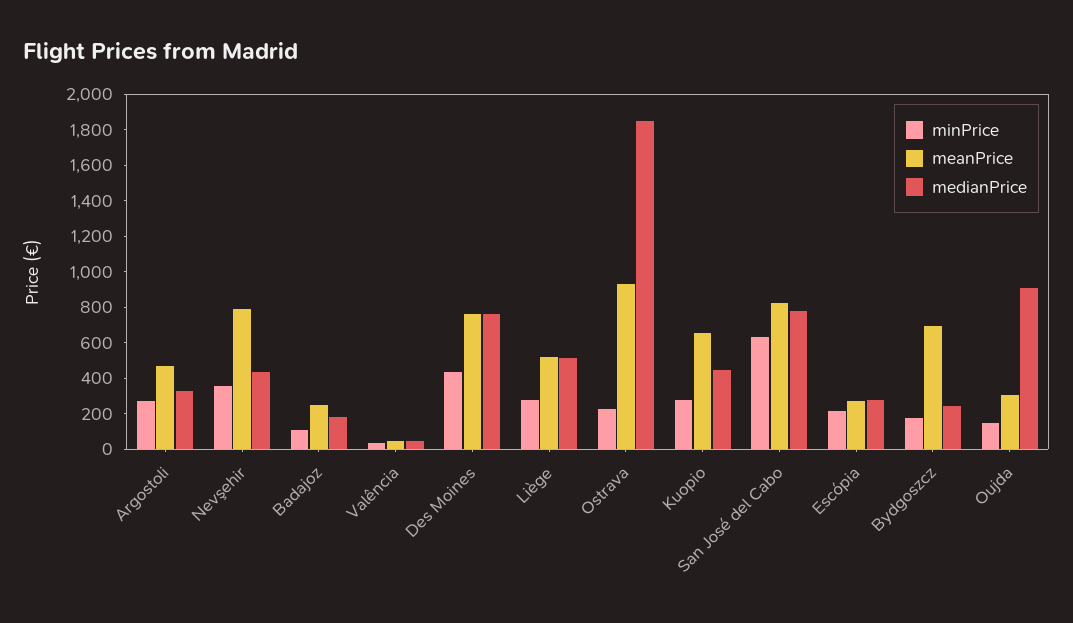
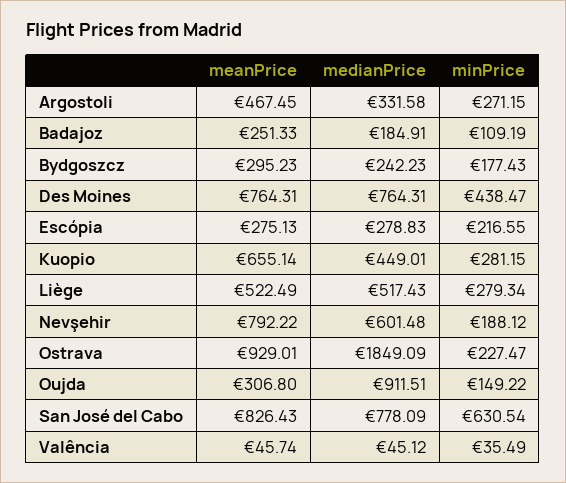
minPrice, Nevşehir: 350 -> 188.12
medianPrice, Nevşehir: 450 -> 601.48
meanPrice, Bydgoszcz: 700 -> 295.23

